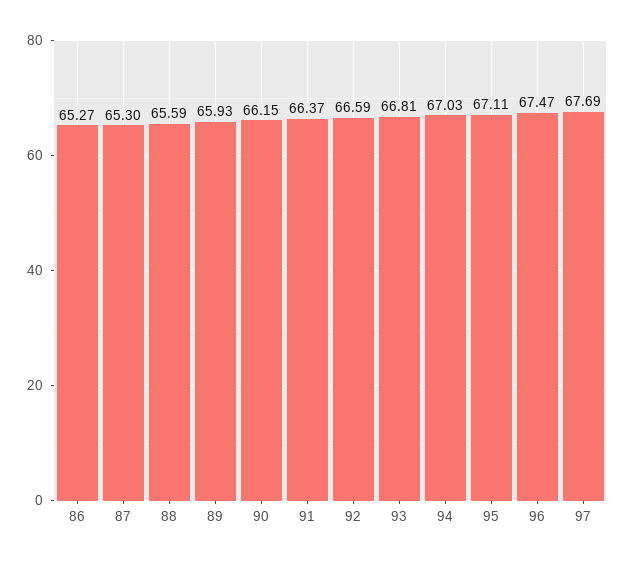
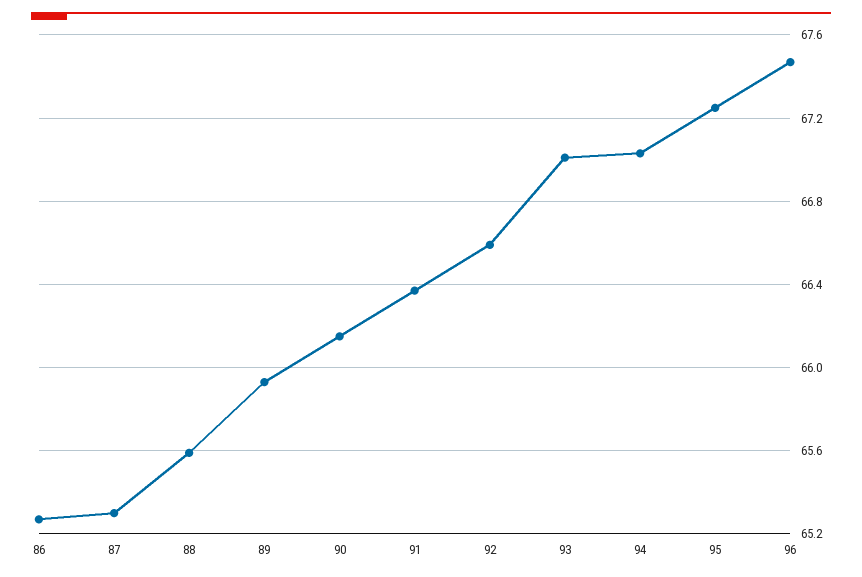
93: 66.81 -> 67
95: 67.11 -> 67.25
97: 67.69 -> none

